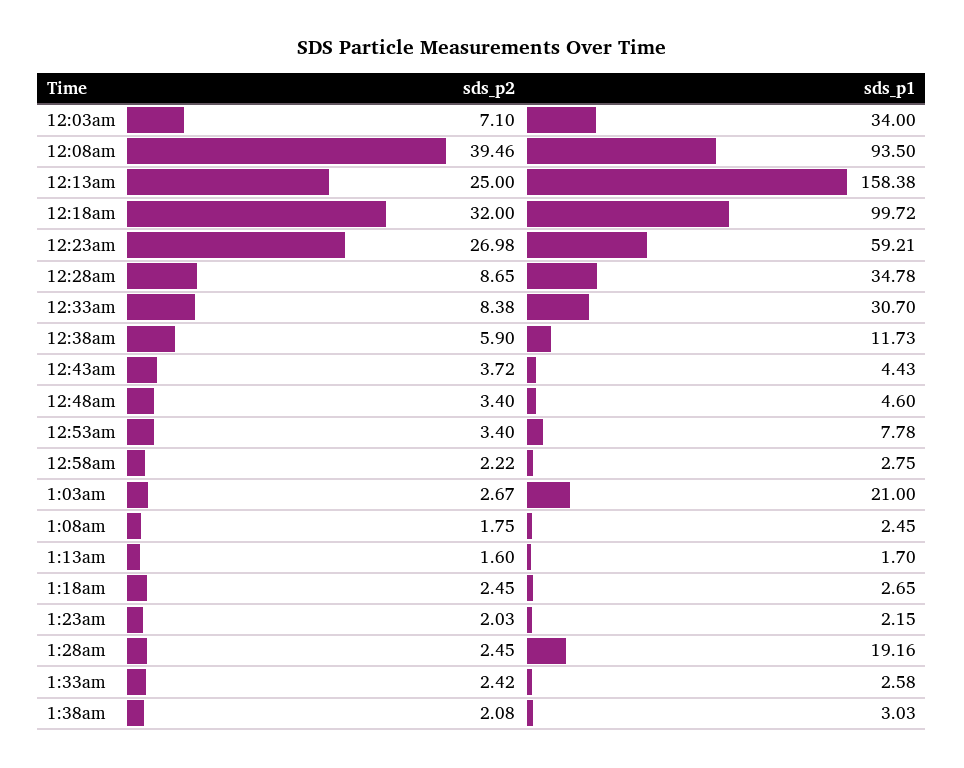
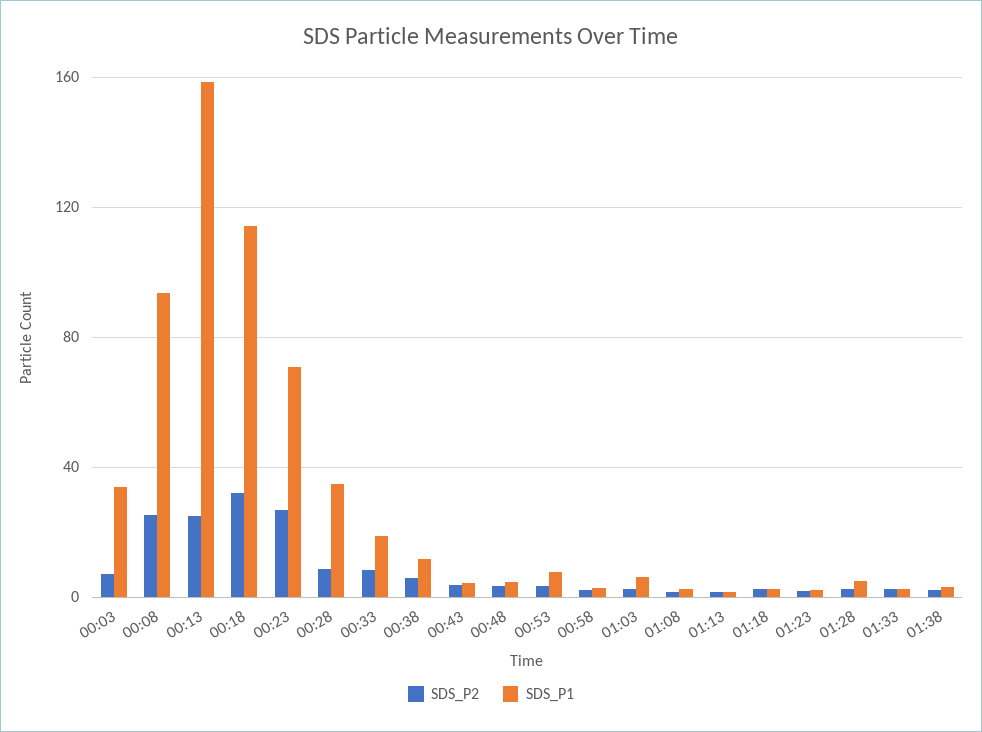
sds_p2, 12:08am: 39.46 -> 25
sds_p1, 12:18am: 99.72 -> 115
sds_p1, 12:23am: 59.21 -> 70
sds_p1, 12:33am: 30.7 -> 20
sds_p1, 1:03am: 21 -> 5
sds_p1, 1:28am: 19.16 -> 5

